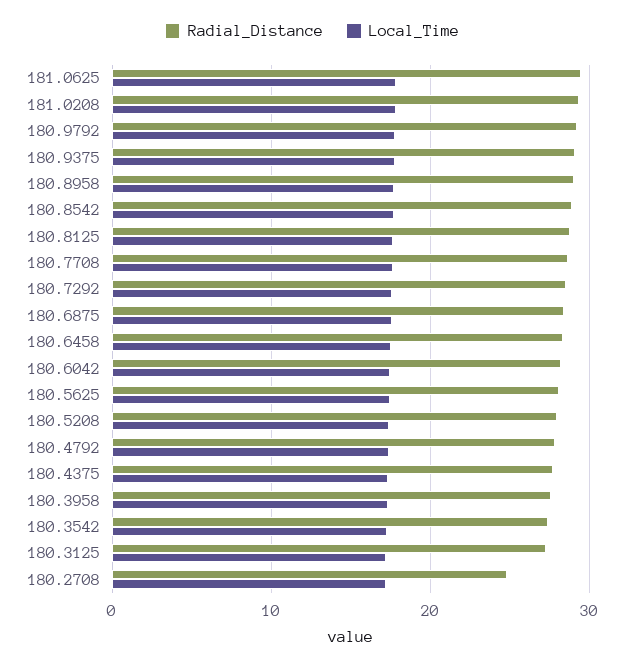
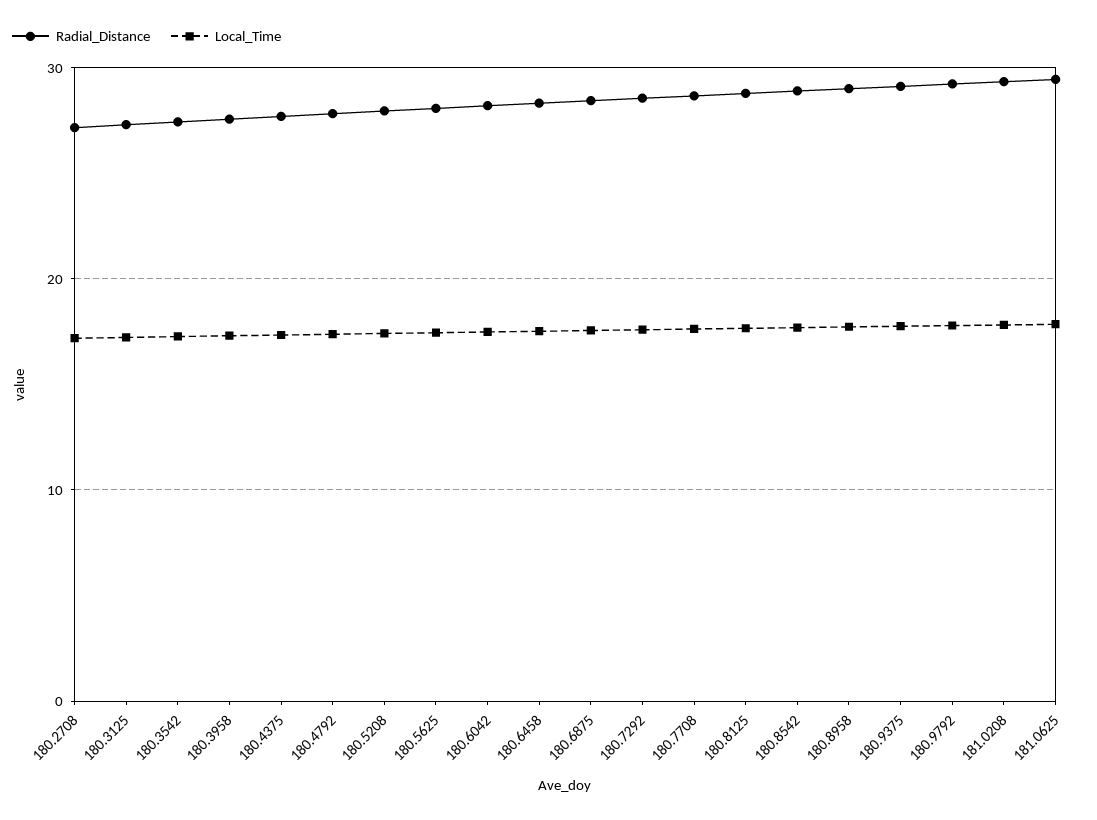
Radial_Distance, 180.2708: 25 -> 27

